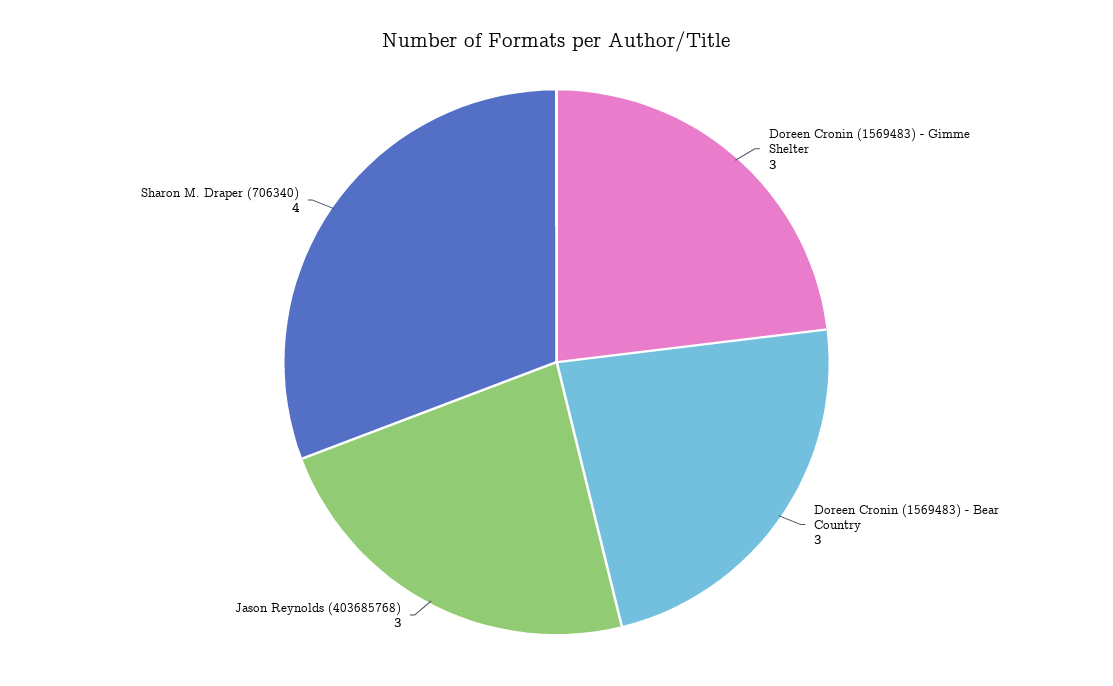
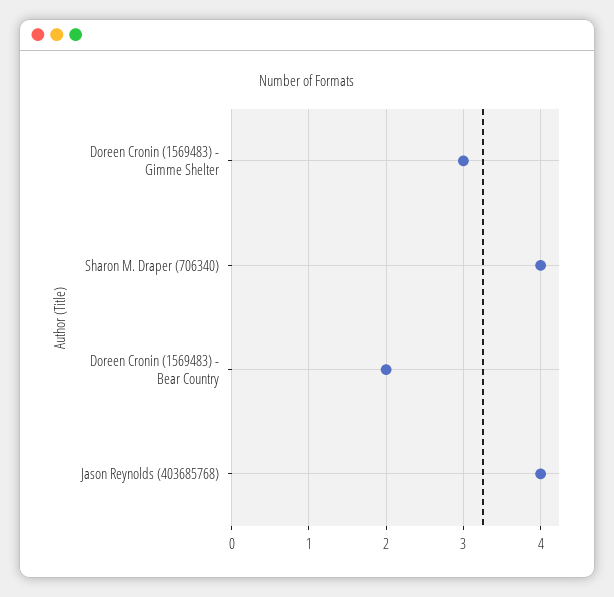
Doreen Cronin (1569483) - Bear Country: 3 -> 2
Jason Reynolds (403685768): 3 -> 4

